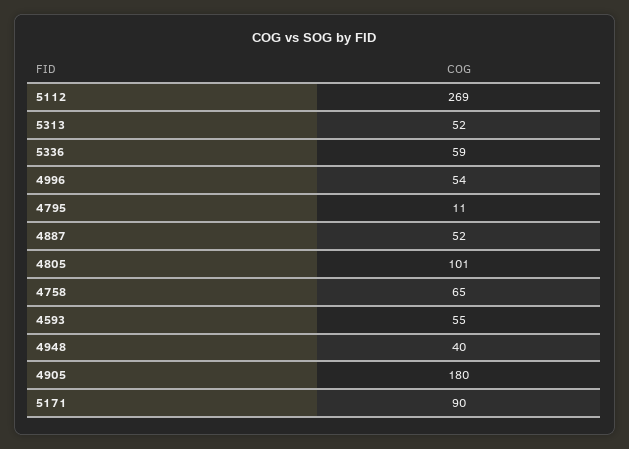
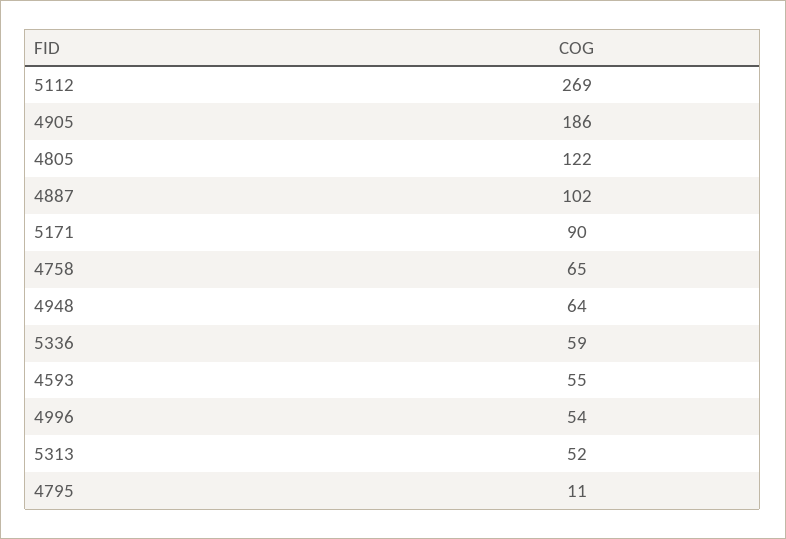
4887: 52 -> 102
4805: 101 -> 122
4948: 40 -> 64
4905: 180 -> 186

